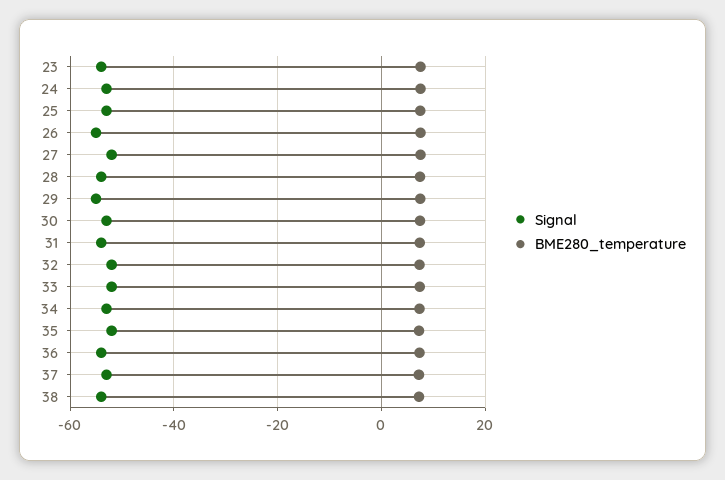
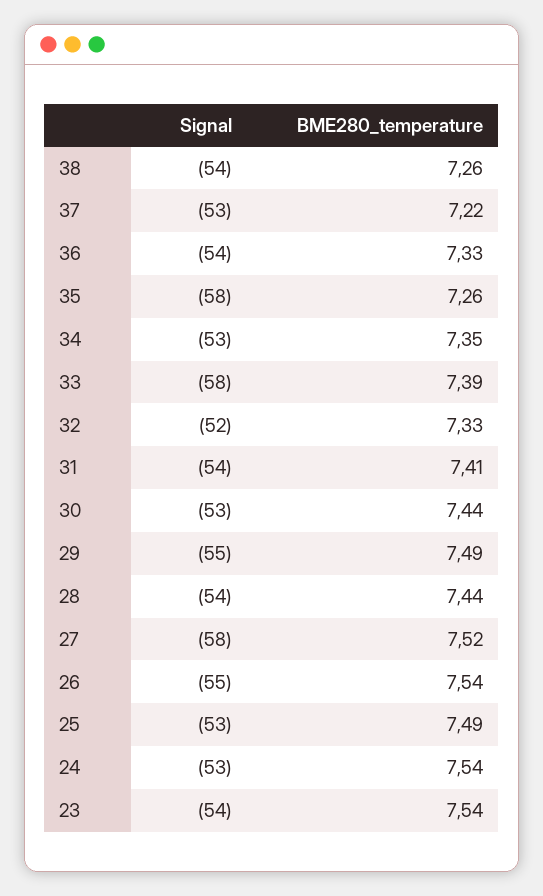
Signal, 27: -52 -> -58
Signal, 33: -52 -> -58
Signal, 35: -52 -> -58

